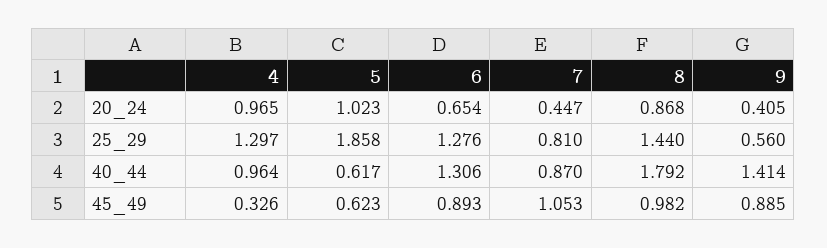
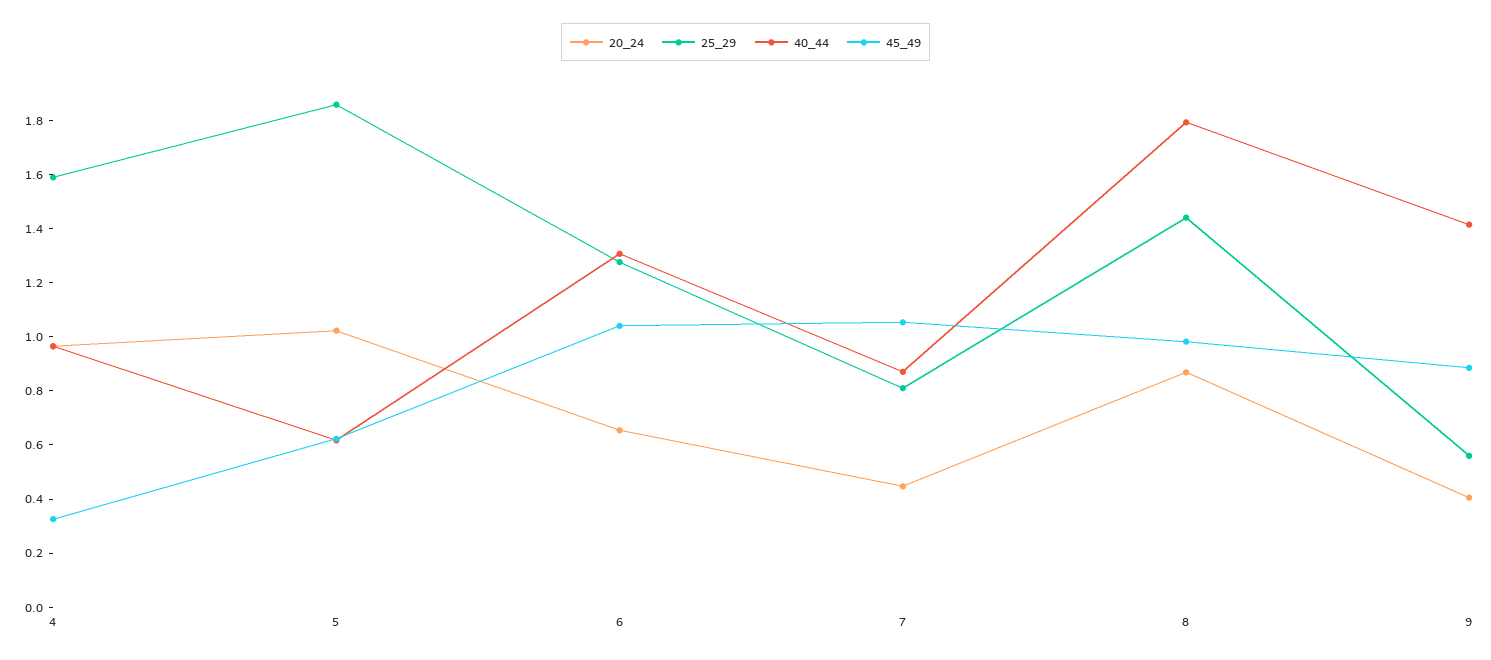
25_29, 4: 1.297 -> 1.6
45_49, 6: 0.893 -> 1.05

